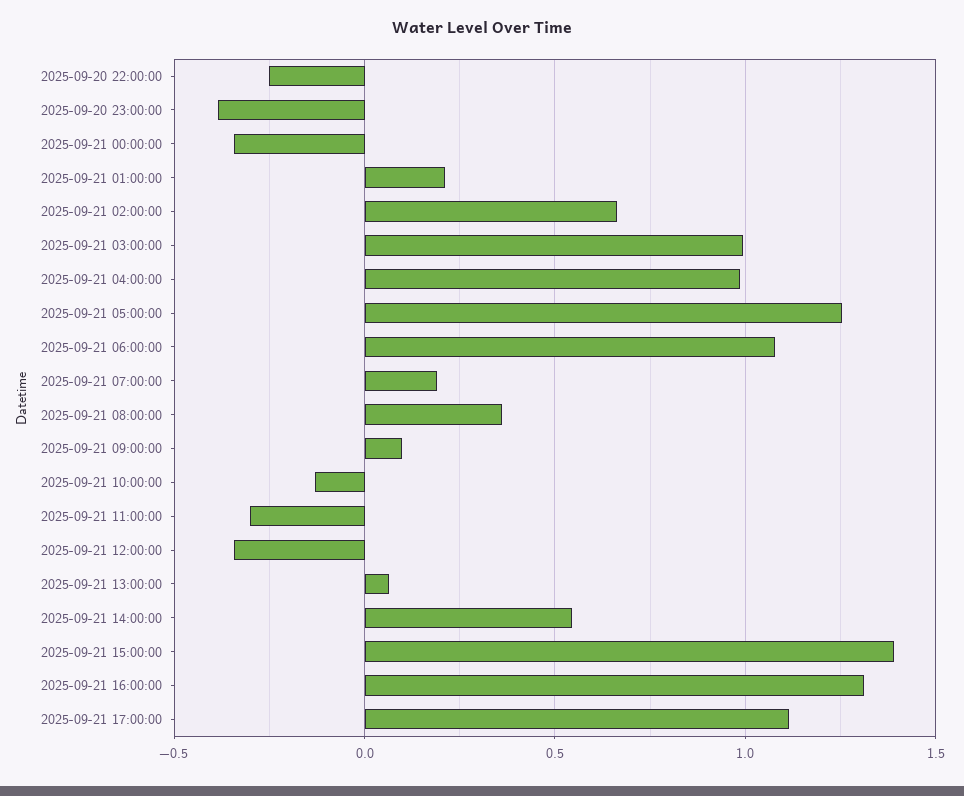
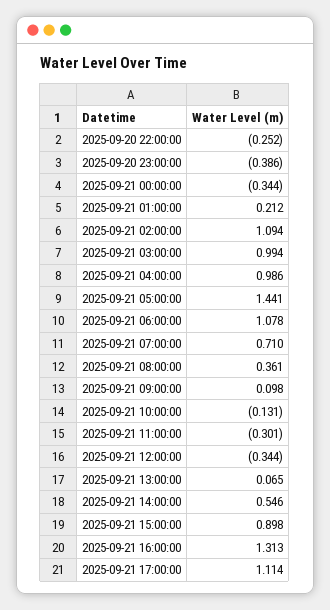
2025-09-21 02:00:00: 0.65 -> 1.094
2025-09-21 05:00:00: 1.25 -> 1.441
2025-09-21 07:00:00: 0.2 -> 0.71
2025-09-21 15:00:00: 1.4 -> 0.898

